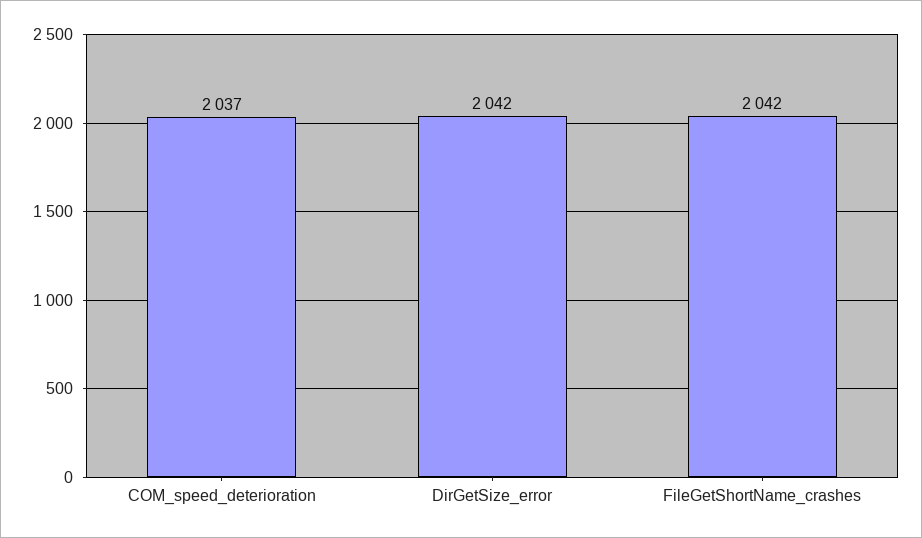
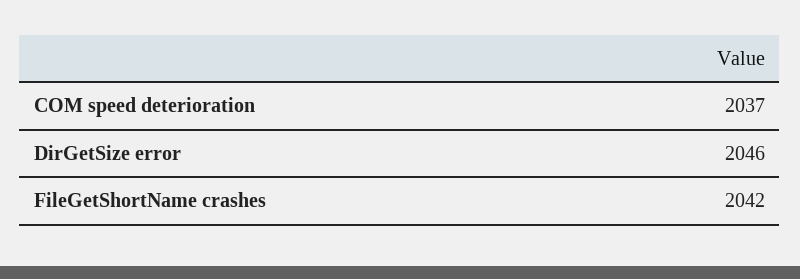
DirGetSize_error: 2042 -> 2046

